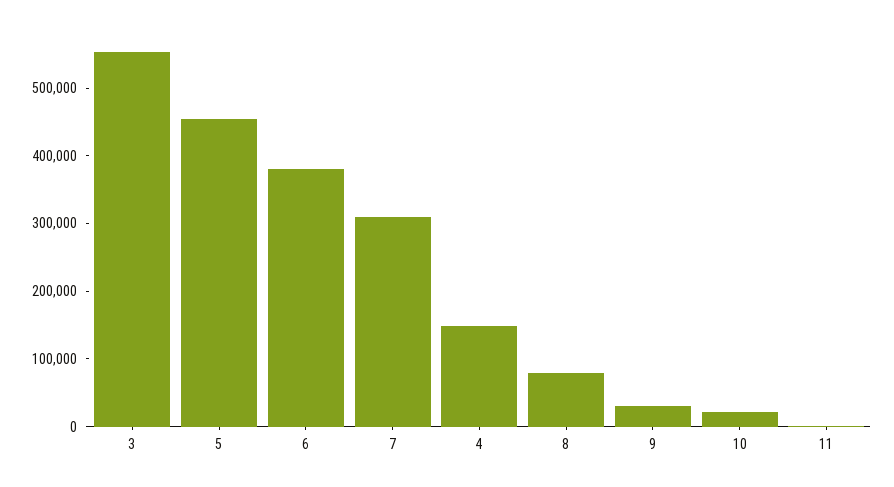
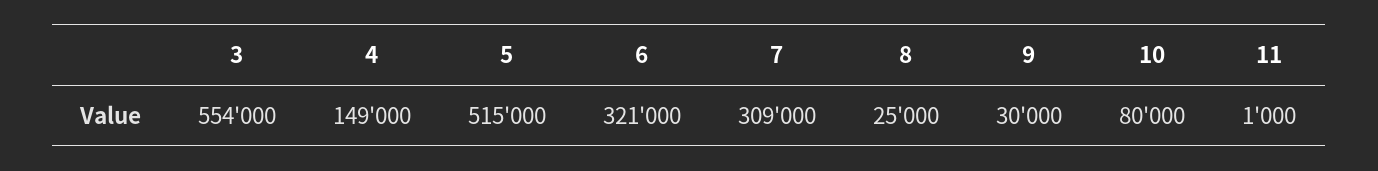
5: 460000 -> 515000
6: 380000 -> 321000
8: 80000 -> 25000
10: 20000 -> 80000

